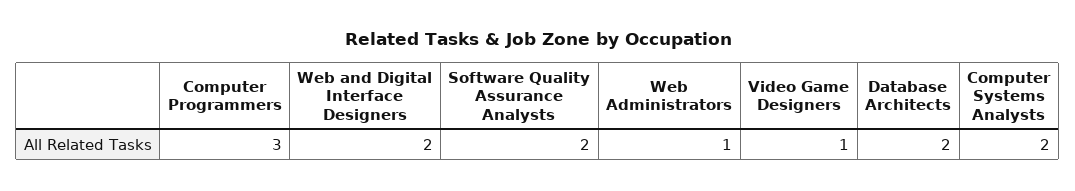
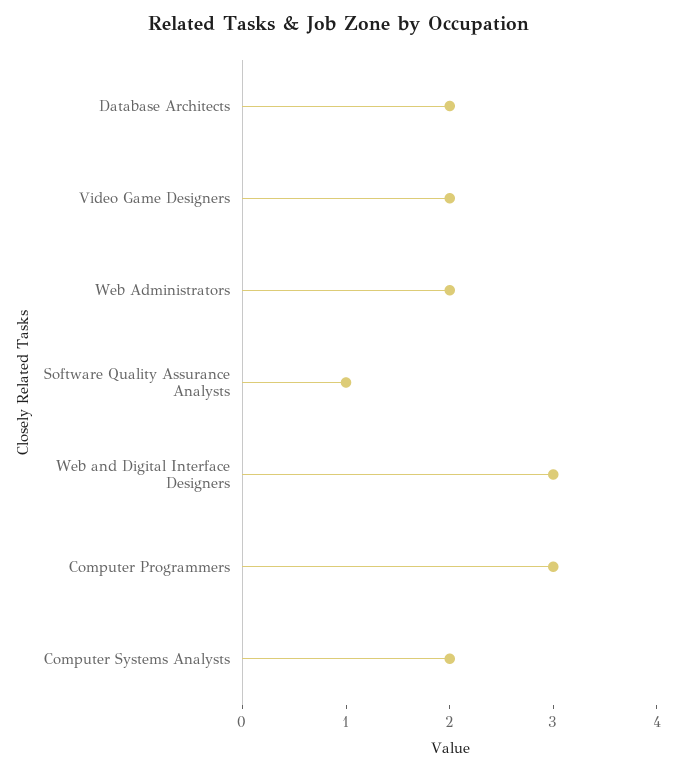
Web and Digital Interface Designers: 2 -> 3
Software Quality Assurance Analysts: 2 -> 1
Web Administrators: 1 -> 2
Video Game Designers: 1 -> 2

